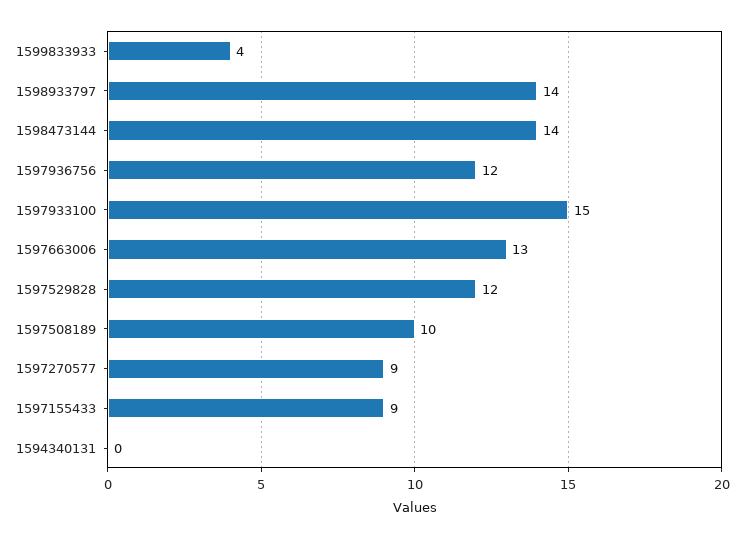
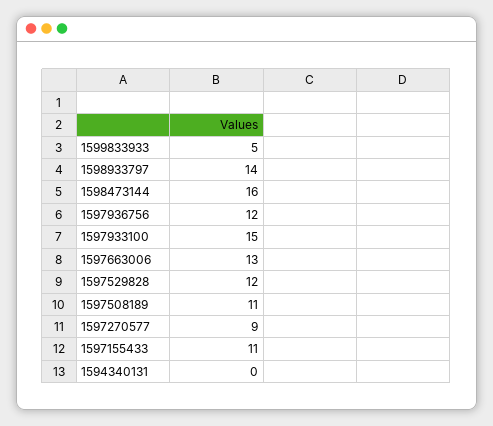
1599833933: 4 -> 5
1598473144: 14 -> 16
1597508189: 10 -> 11
1597155433: 9 -> 11

